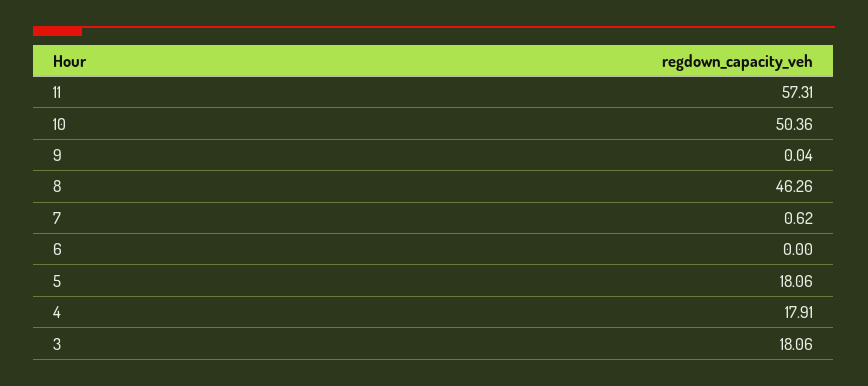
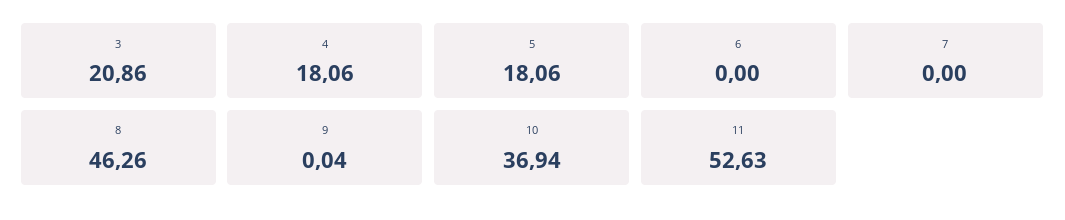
11: 57.31 -> 52.63
10: 50.36 -> 36.94
7: 0.62 -> 0
4: 17.91 -> 18.06
3: 18.06 -> 20.86

